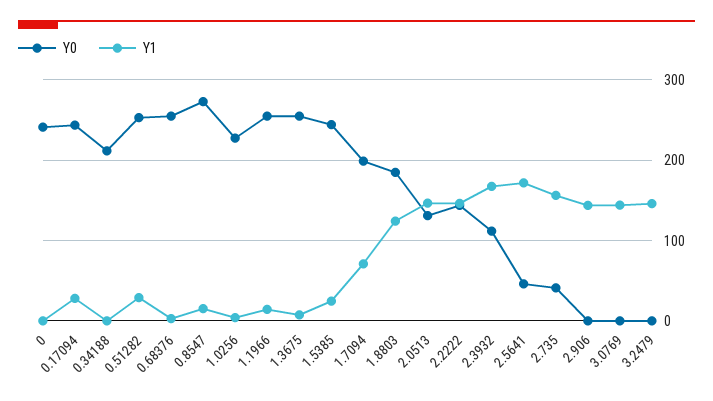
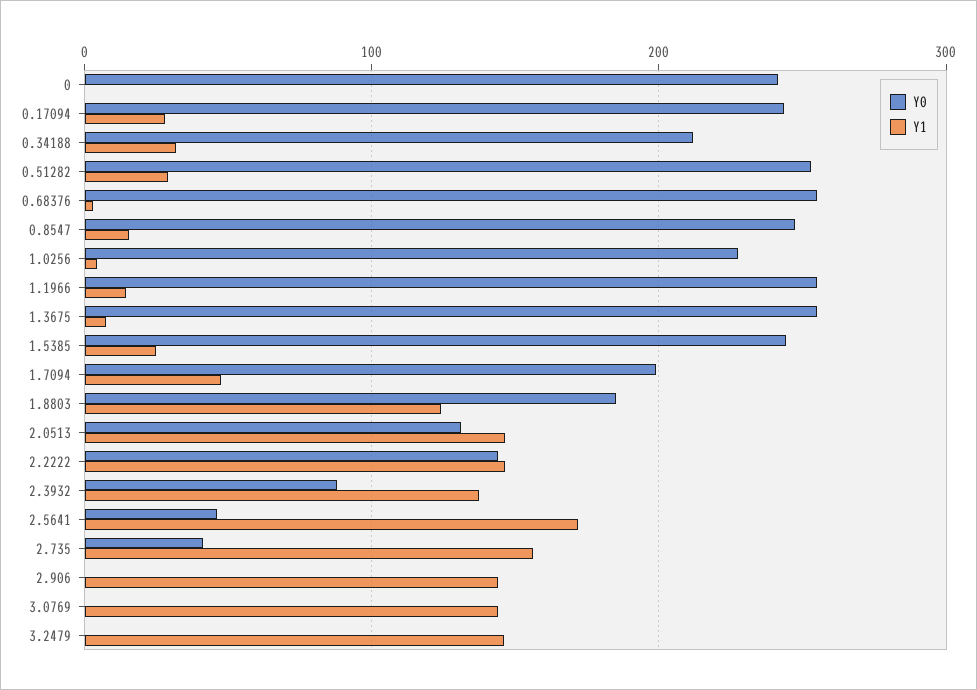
Y1, 0.34188: 0 -> 30
Y0, 0.8547: 270 -> 250
Y1, 1.7094: 70 -> 50
Y0, 2.3932: 110 -> 90
Y1, 2.3932: 170 -> 140

